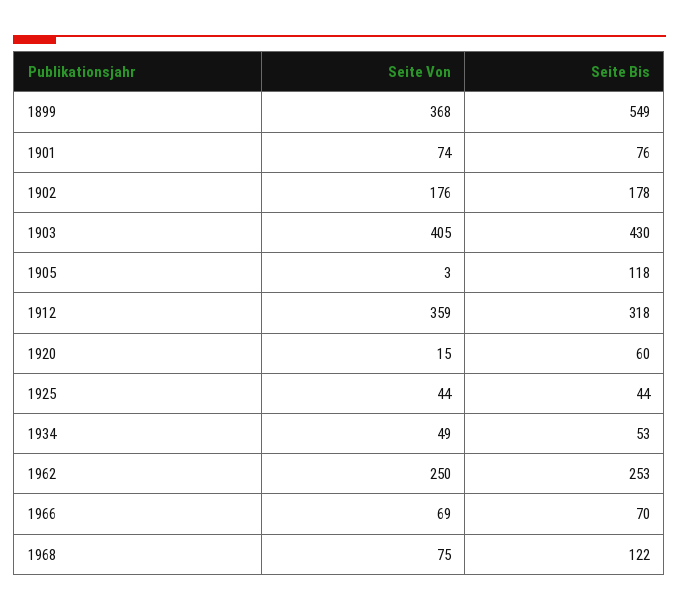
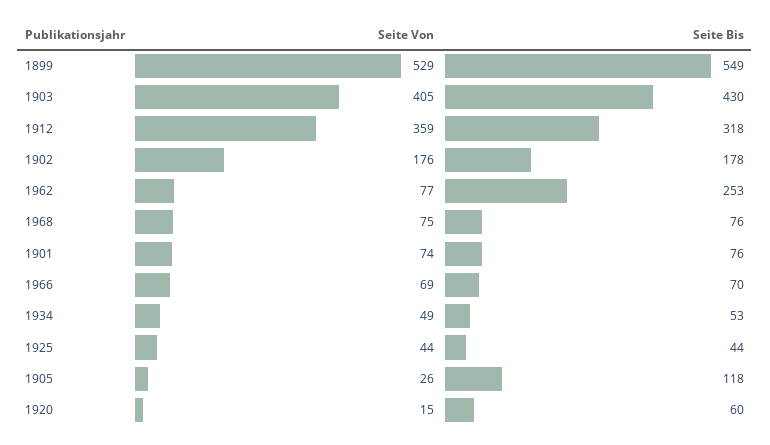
Seite Von, 1899: 368 -> 529
Seite Von, 1905: 3 -> 26
Seite Von, 1962: 250 -> 77
Seite Bis, 1968: 122 -> 76

